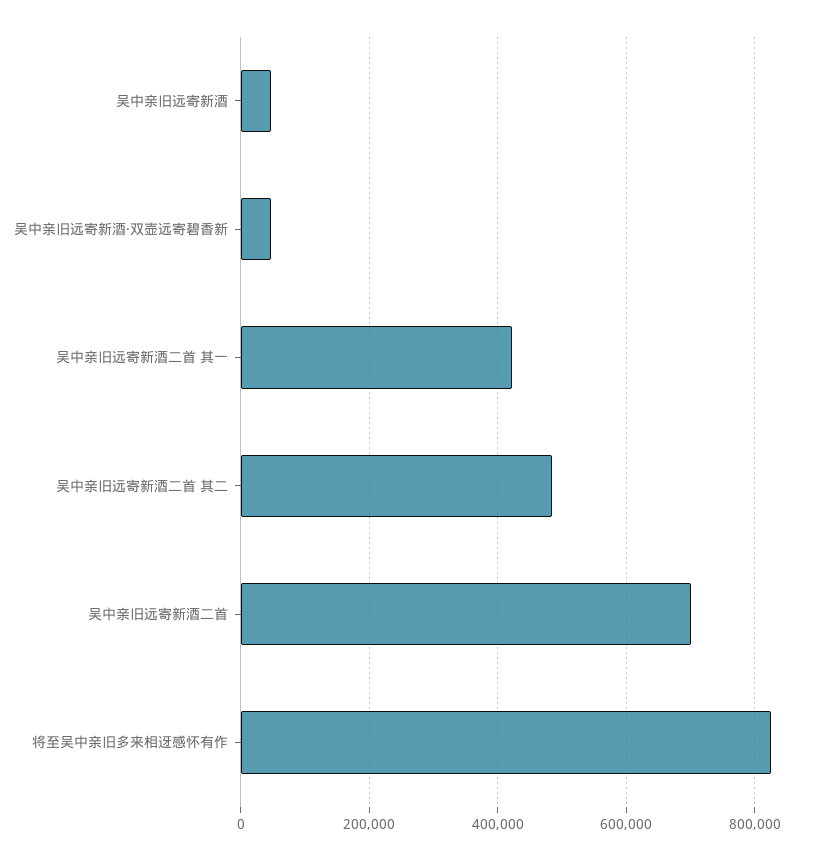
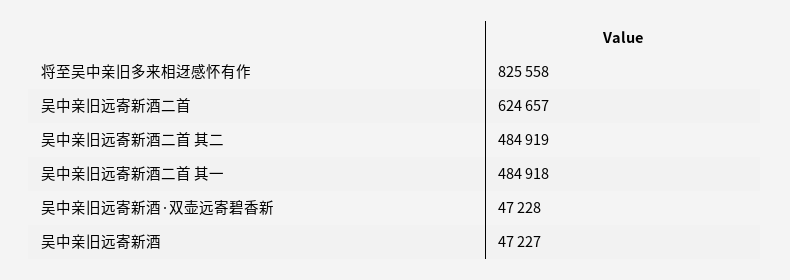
吴中亲旧远寄新酒二首 其一: 420000 -> 484918
吴中亲旧远寄新酒二首: 700000 -> 624657

